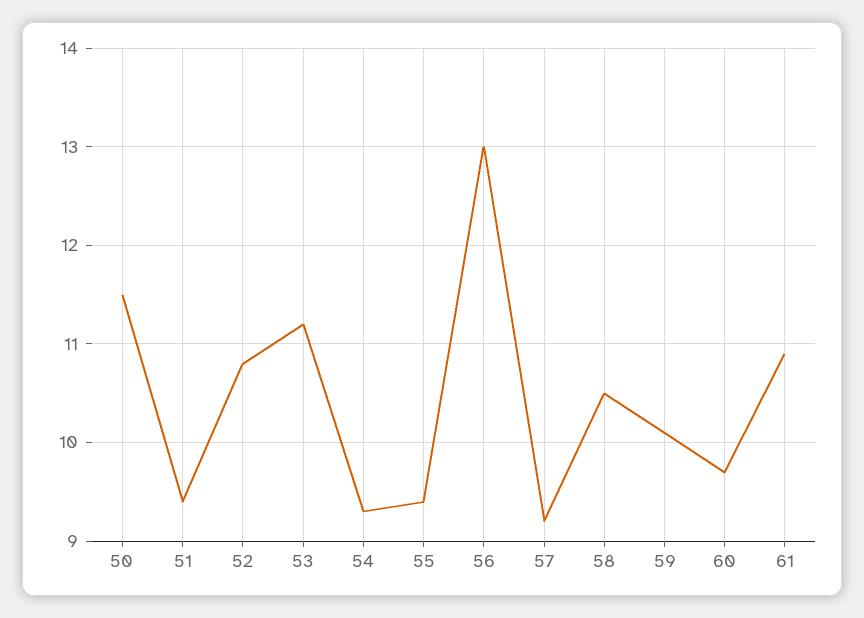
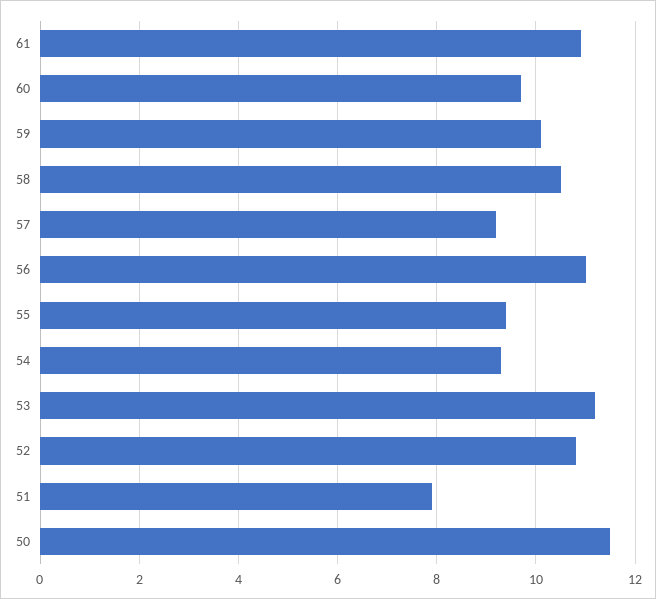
51: 9.4 -> 8
56: 13 -> 11

